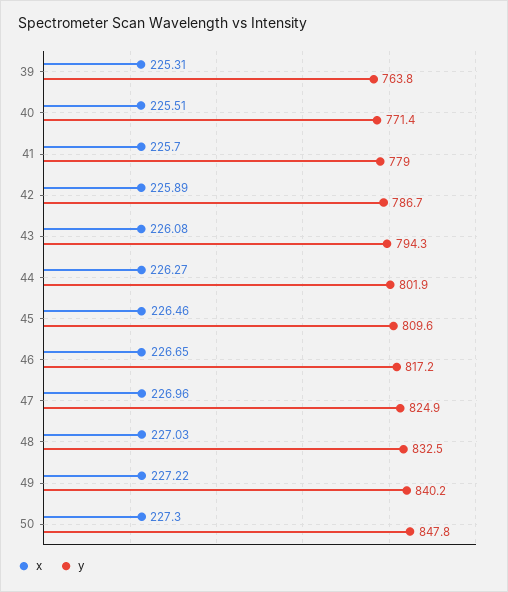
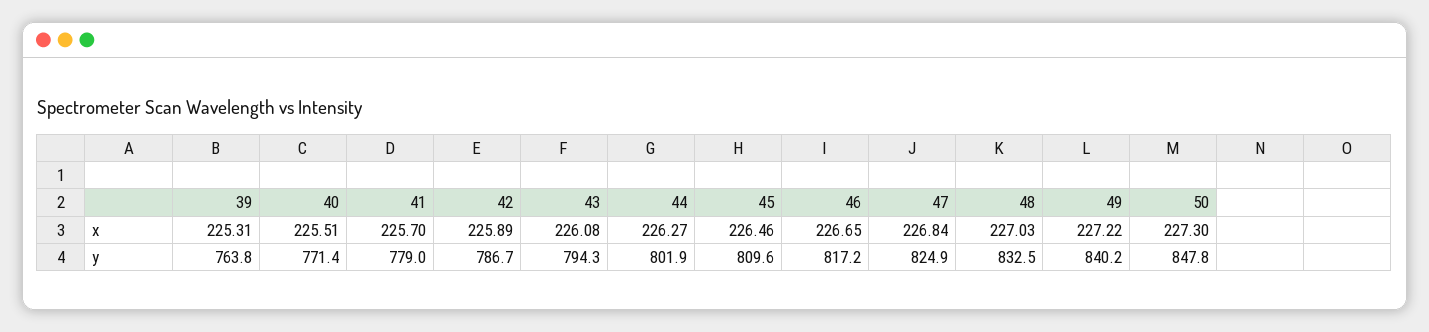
x, 47: 226.96 -> 226.84

